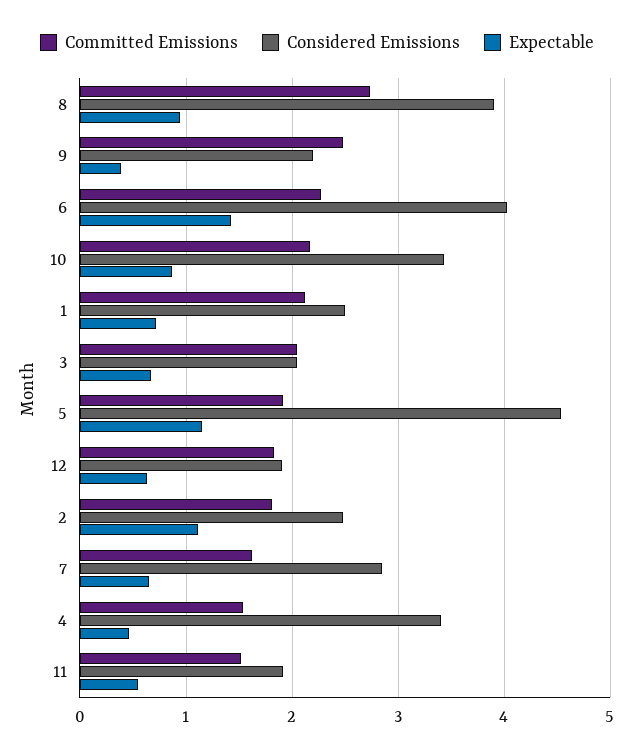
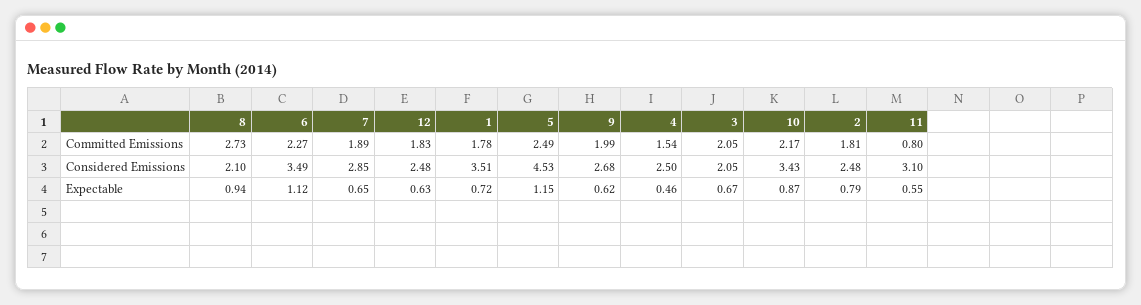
Considered Emissions, 8: 3.9 -> 2.1
Committed Emissions, 9: 2.5 -> 1.99
Considered Emissions, 9: 2.2 -> 2.68
Expectable, 9: 0.4 -> 0.62
Considered Emissions, 6: 4 -> 3.49
Expectable, 6: 1.4 -> 1.12
Committed Emissions, 1: 2.1 -> 1.78
Considered Emissions, 1: 2.5 -> 3.51
Committed Emissions, 5: 1.9 -> 2.49
Considered Emissions, 12: 1.9 -> 2.48
Expectable, 2: 1.1 -> 0.79
Committed Emissions, 7: 1.6 -> 1.89
Considered Emissions, 4: 3.4 -> 2.5
Committed Emissions, 11: 1.5 -> 0.8
Considered Emissions, 11: 1.9 -> 3.1

